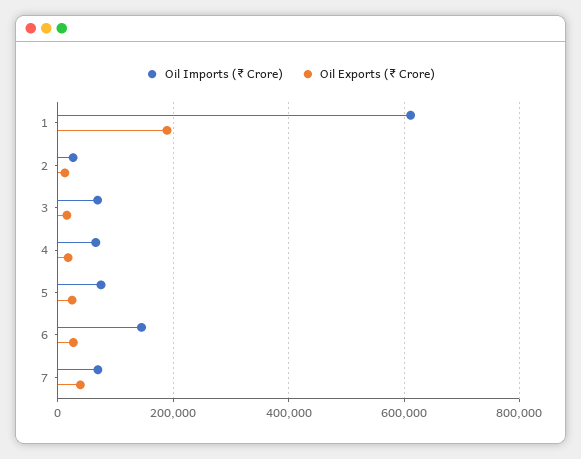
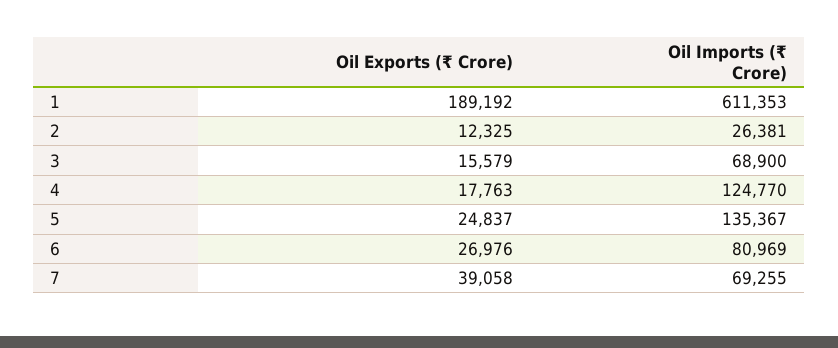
Oil Imports (₹ Crore), 4: 60000 -> 124770
Oil Imports (₹ Crore), 5: 80000 -> 135367
Oil Imports (₹ Crore), 6: 140000 -> 80969

